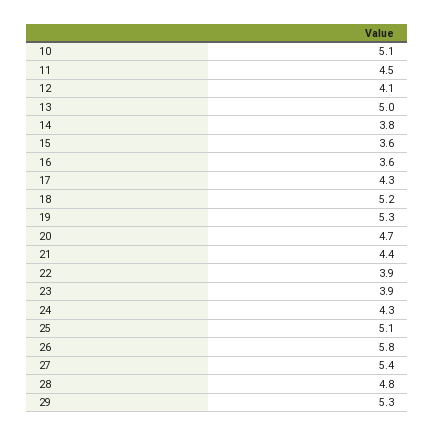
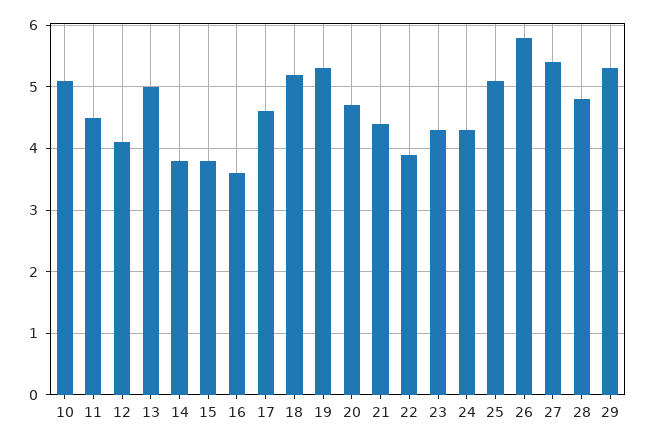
15: 3.6 -> 3.8
17: 4.3 -> 4.6
23: 3.9 -> 4.3

